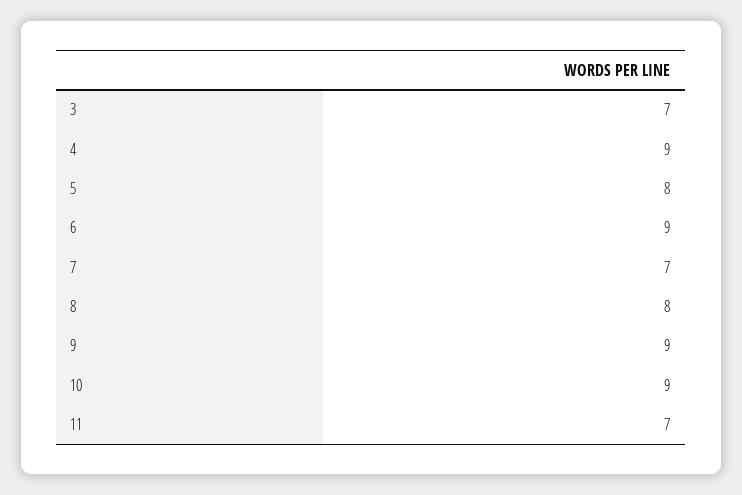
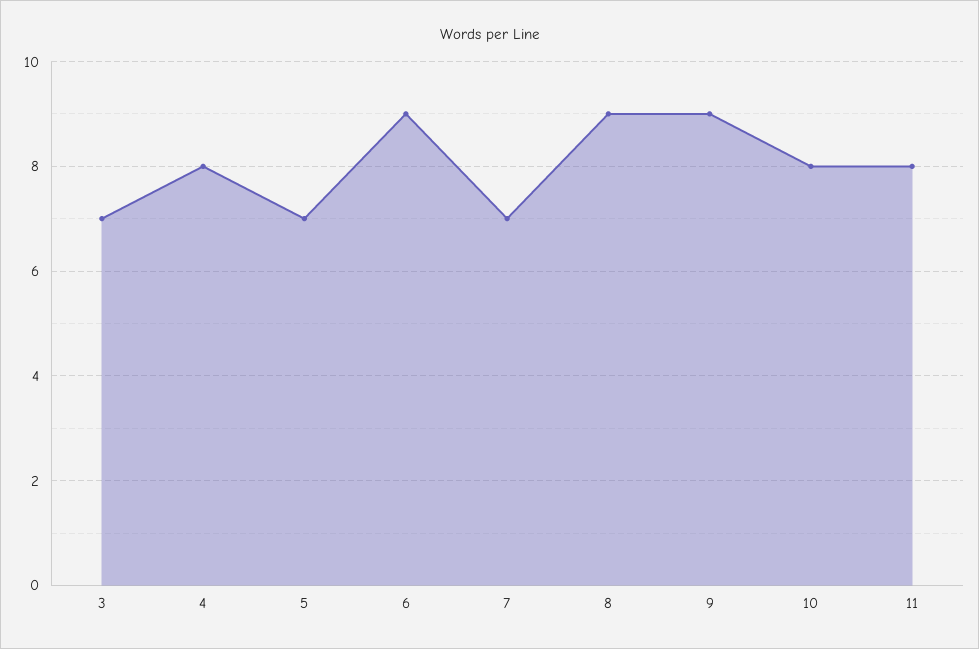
4: 9 -> 8
5: 8 -> 7
8: 8 -> 9
10: 9 -> 8
11: 7 -> 8

